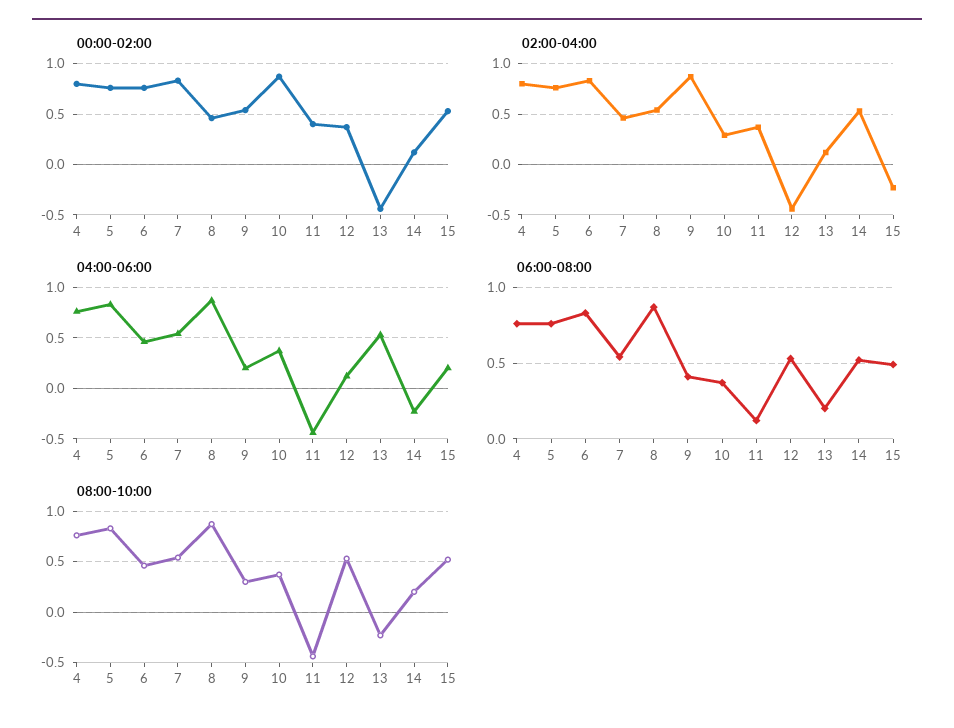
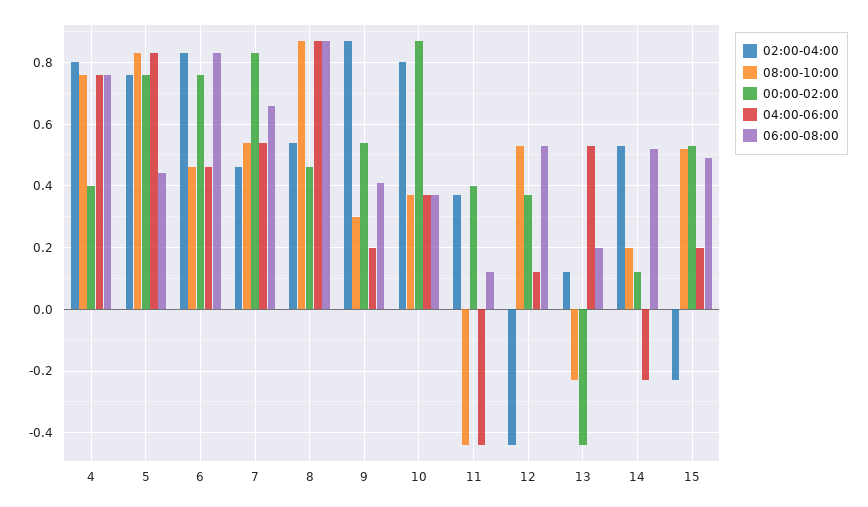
00:00-02:00, 4: 0.8 -> 0.4
02:00-04:00, 10: 0.3 -> 0.8
06:00-08:00, 5: 0.75 -> 0.45
06:00-08:00, 7: 0.55 -> 0.65

